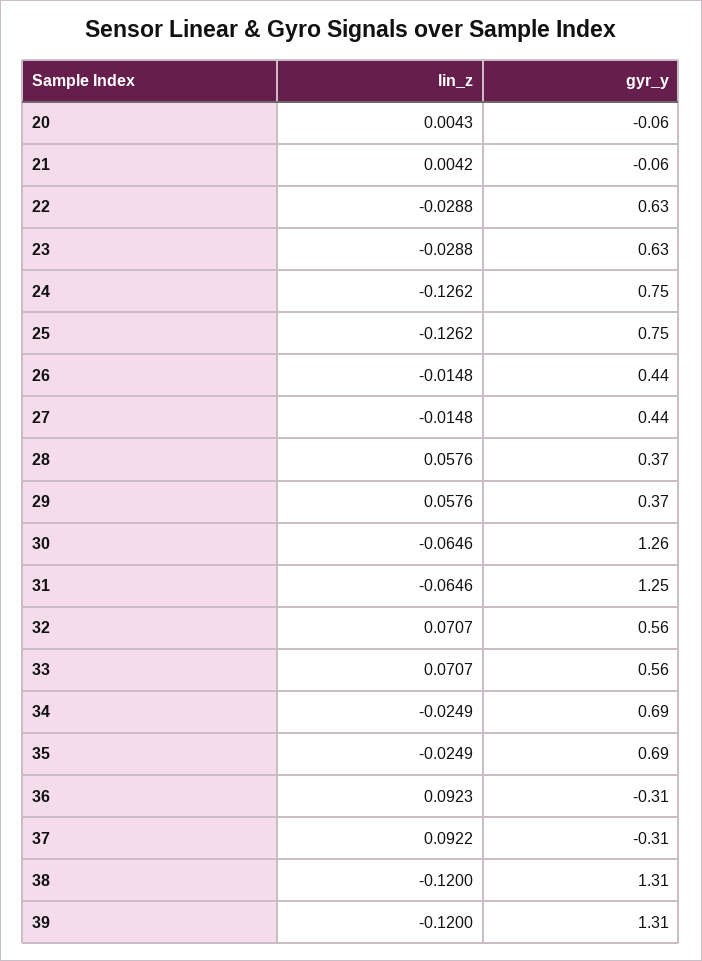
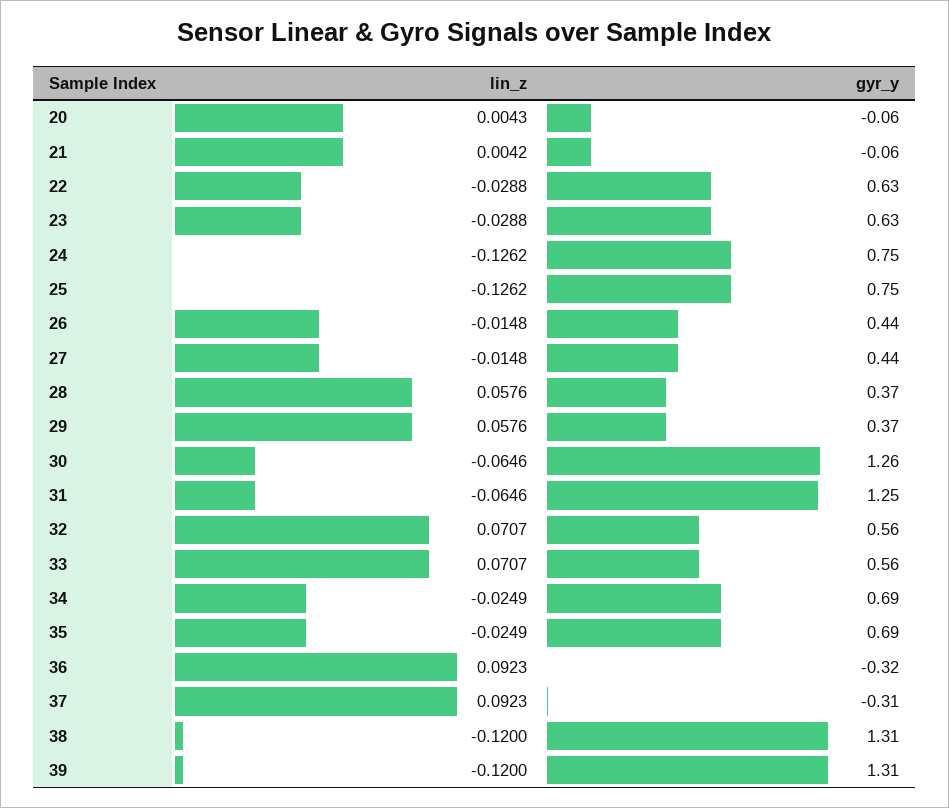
gyr_y, 36: -0.31 -> -0.32
lin_z, 37: 0.0922 -> 0.0923

